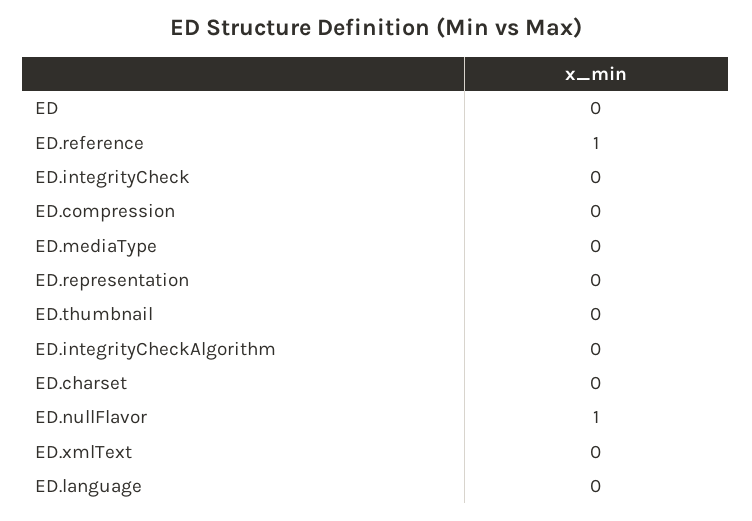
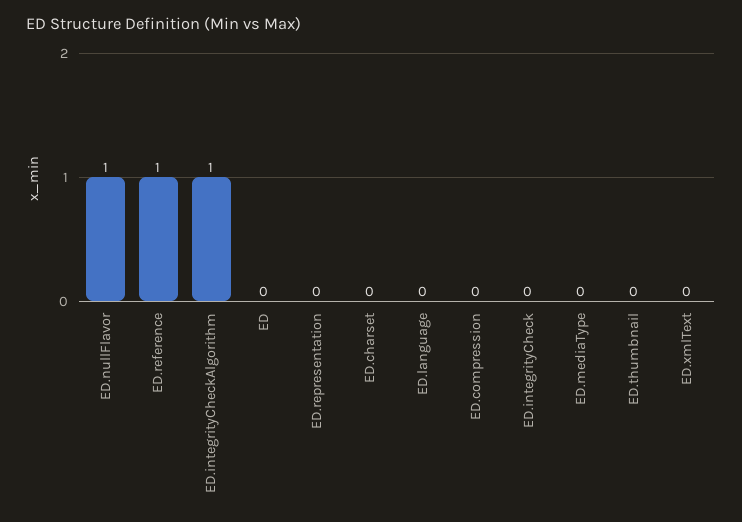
ED.integrityCheckAlgorithm: 0 -> 1

